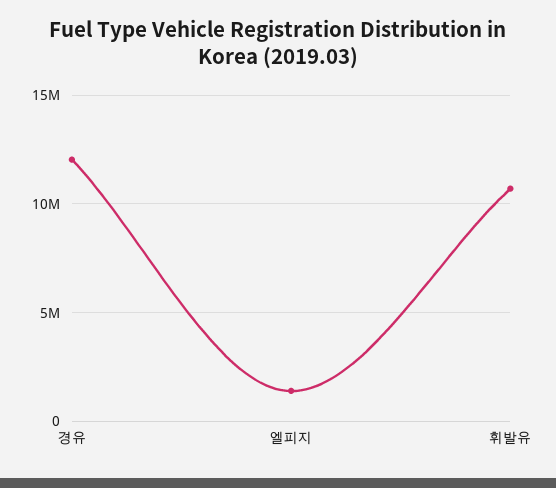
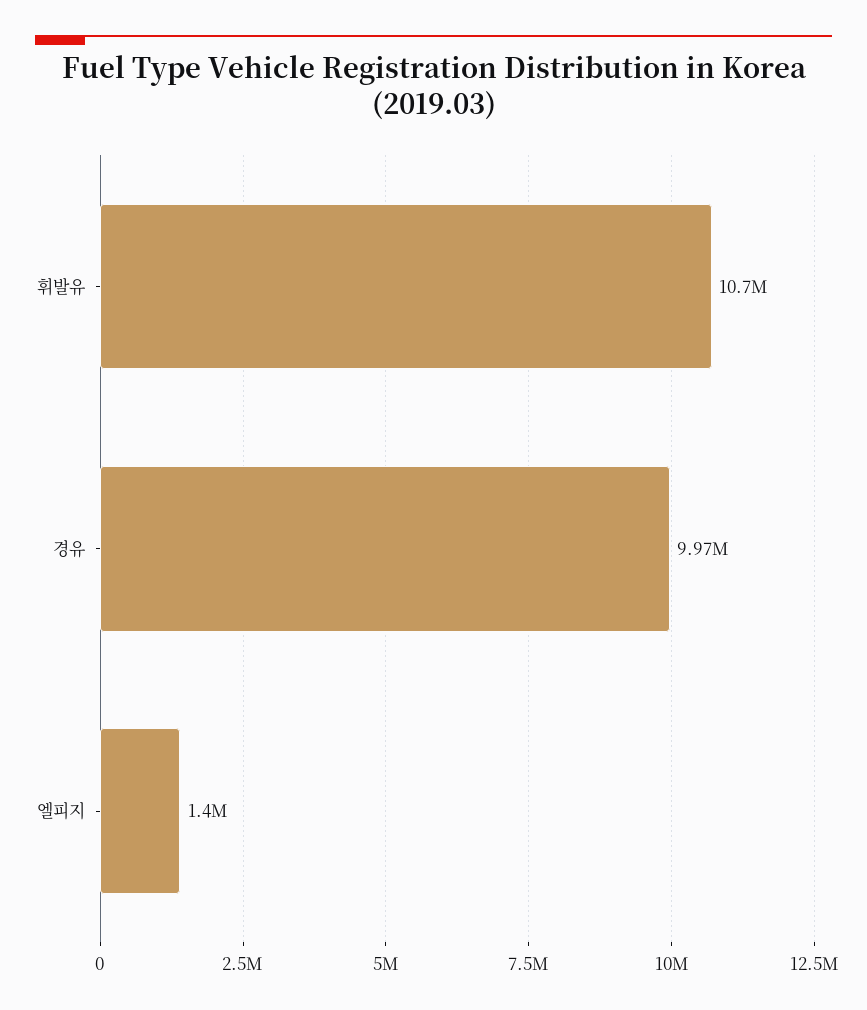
경유: 12000000 -> 9970000

